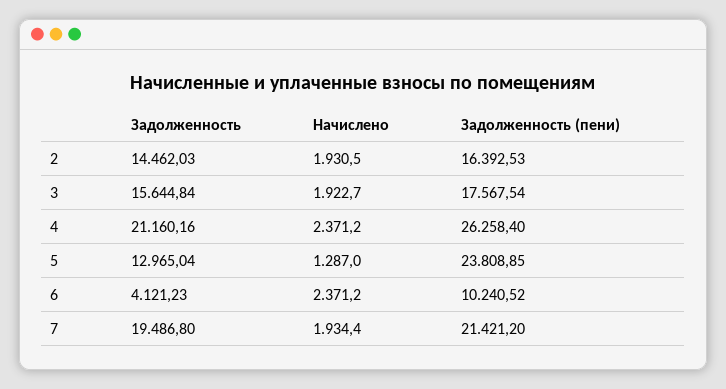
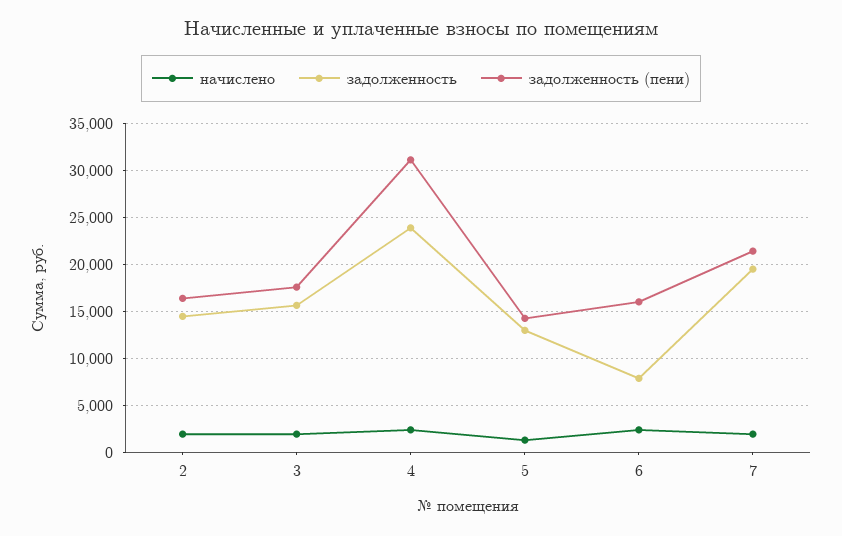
Задолженность, 4: 21160.16 -> 24000
Задолженность (пени), 4: 26258.4 -> 31000
Задолженность (пени), 5: 23808.85 -> 14000
Задолженность, 6: 4121.23 -> 8000
Задолженность (пени), 6: 10240.52 -> 16000

